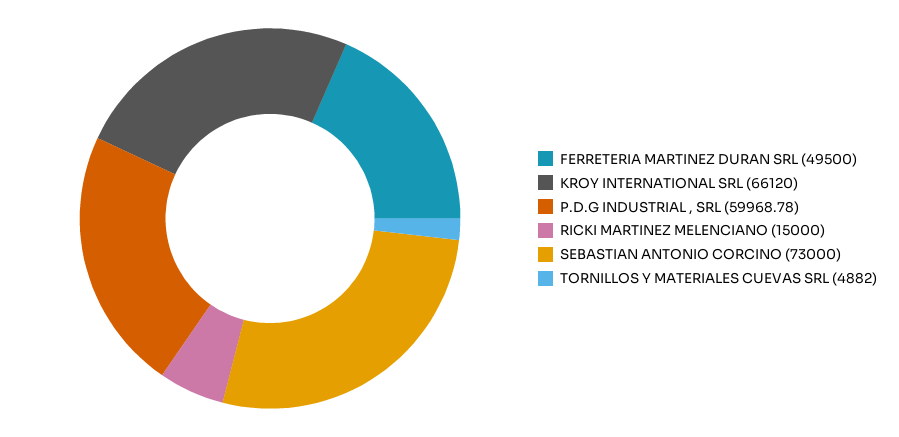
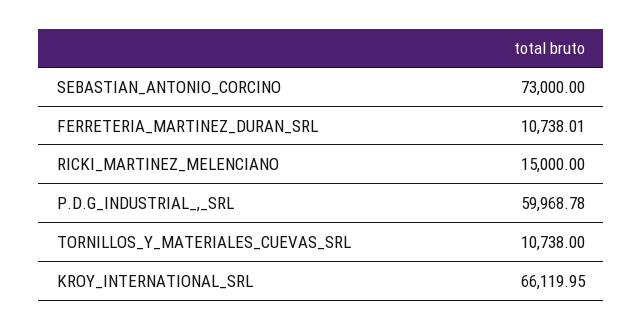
FERRETERIA MARTINEZ DURAN SRL: 49500 -> 10738.01
KROY INTERNATIONAL SRL: 66120 -> 66119.95
TORNILLOS Y MATERIALES CUEVAS SRL: 4882 -> 10738

